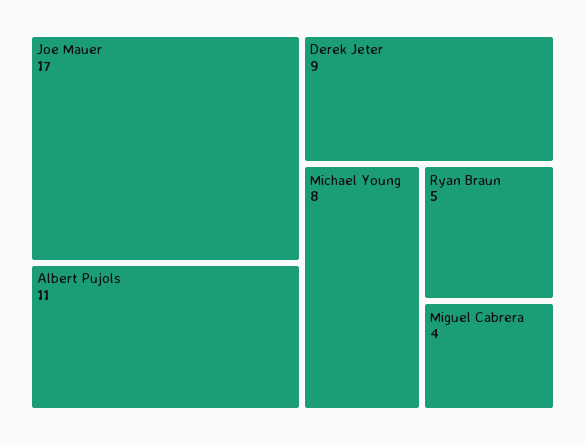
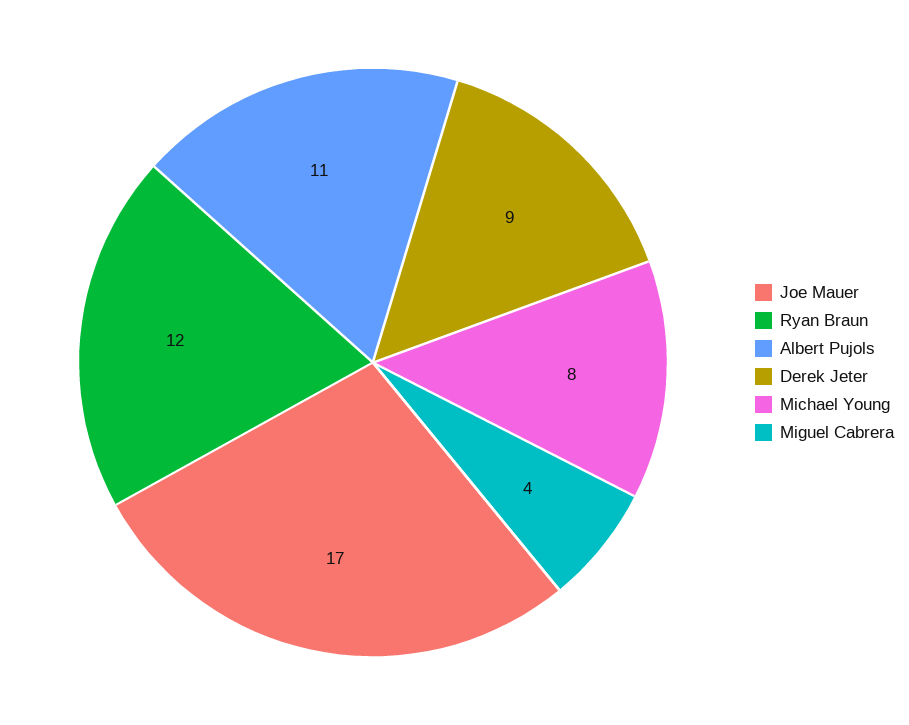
Ryan Braun: 5 -> 12

